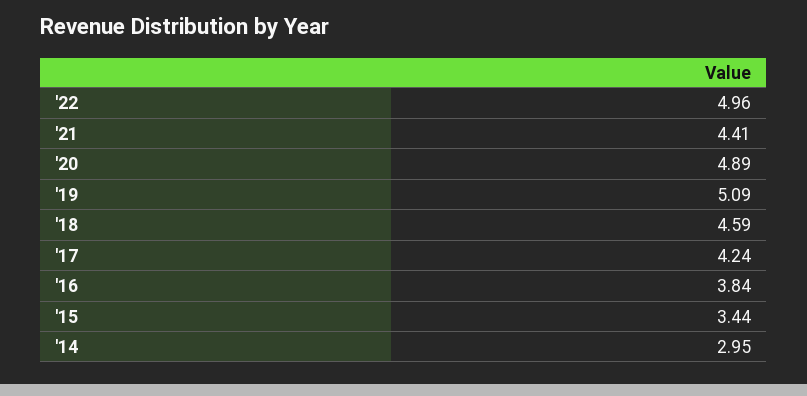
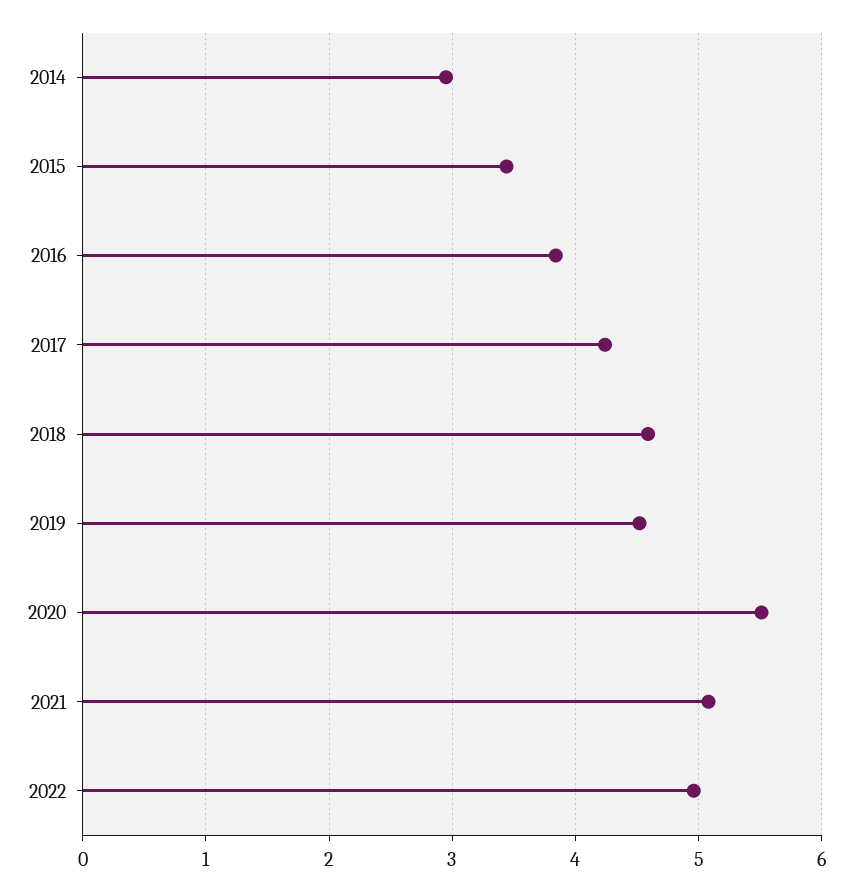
'21: 4.41 -> 5.1
'20: 4.89 -> 5.5
'19: 5.09 -> 4.5

